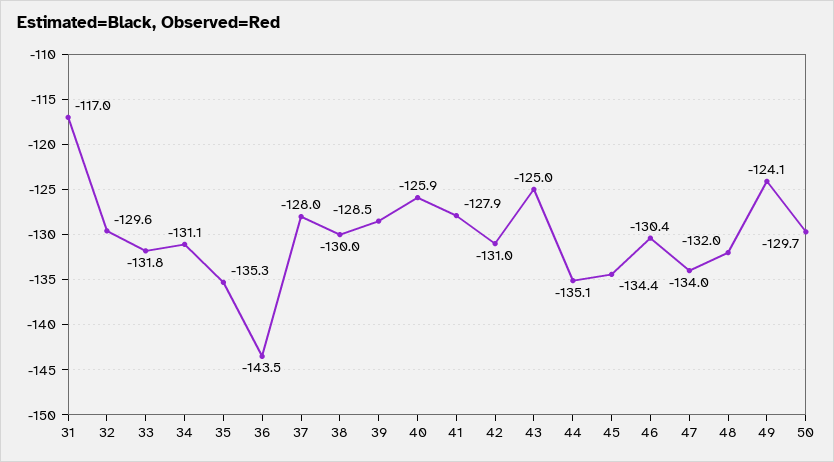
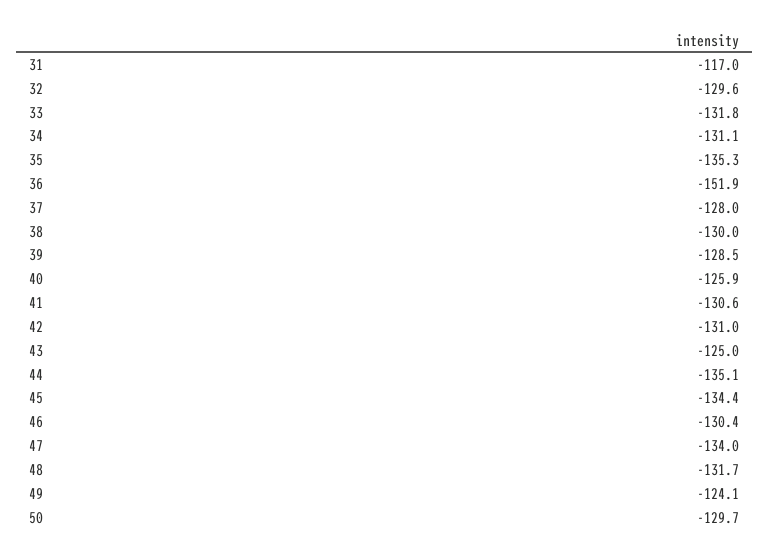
36: -143.5 -> -151.9
41: -127.9 -> -130.6
48: -132 -> -131.7

